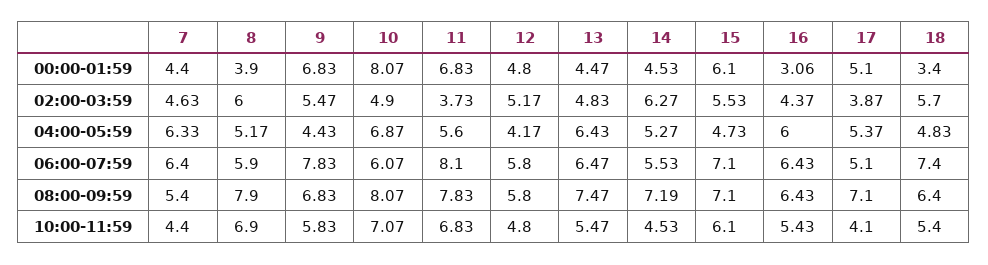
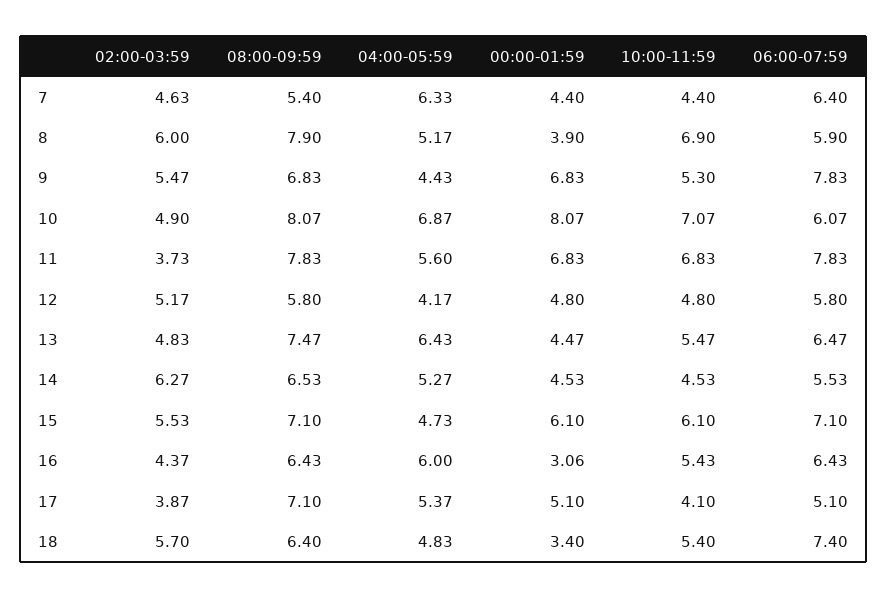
11, 06:00-07:59: 8.1 -> 7.83
14, 08:00-09:59: 7.19 -> 6.53
9, 10:00-11:59: 5.83 -> 5.3

